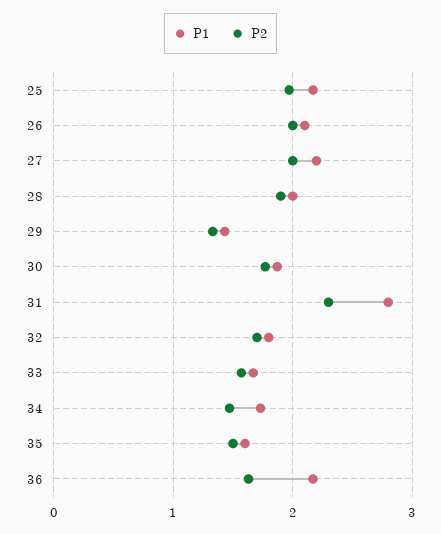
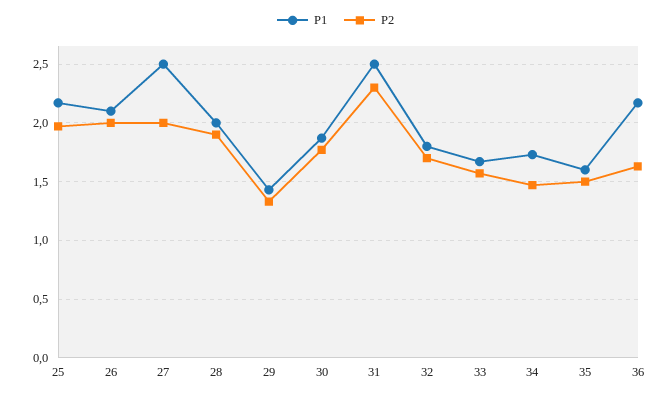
P1, 27: 2.2 -> 2.5
P1, 31: 2.8 -> 2.5

